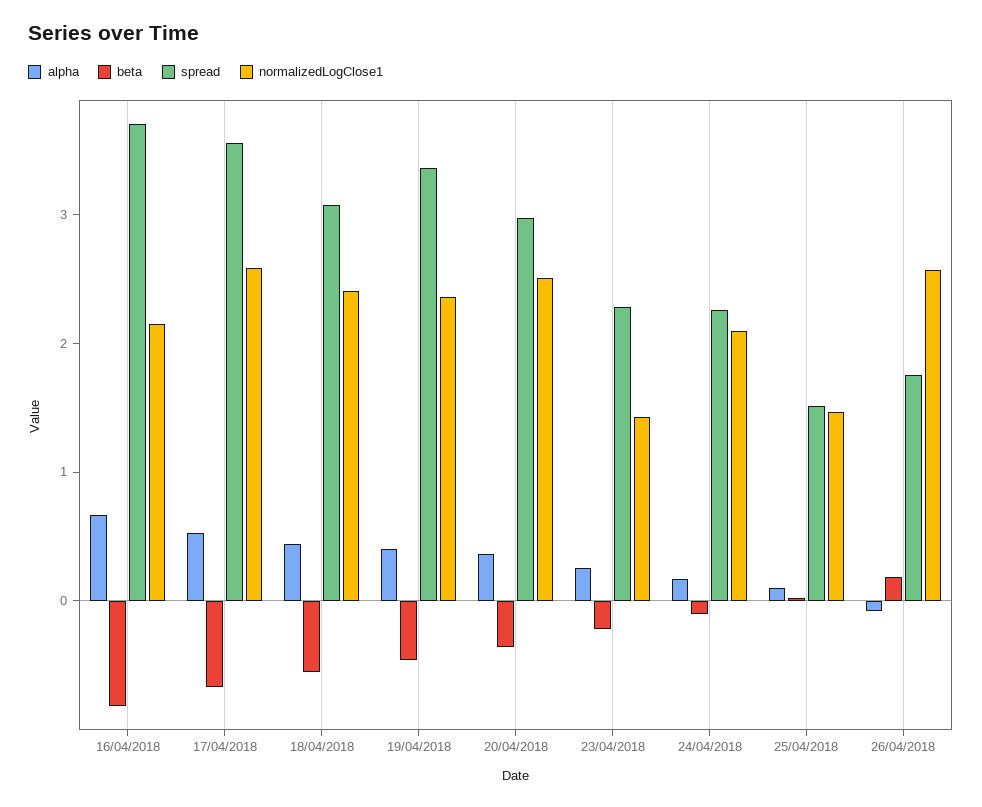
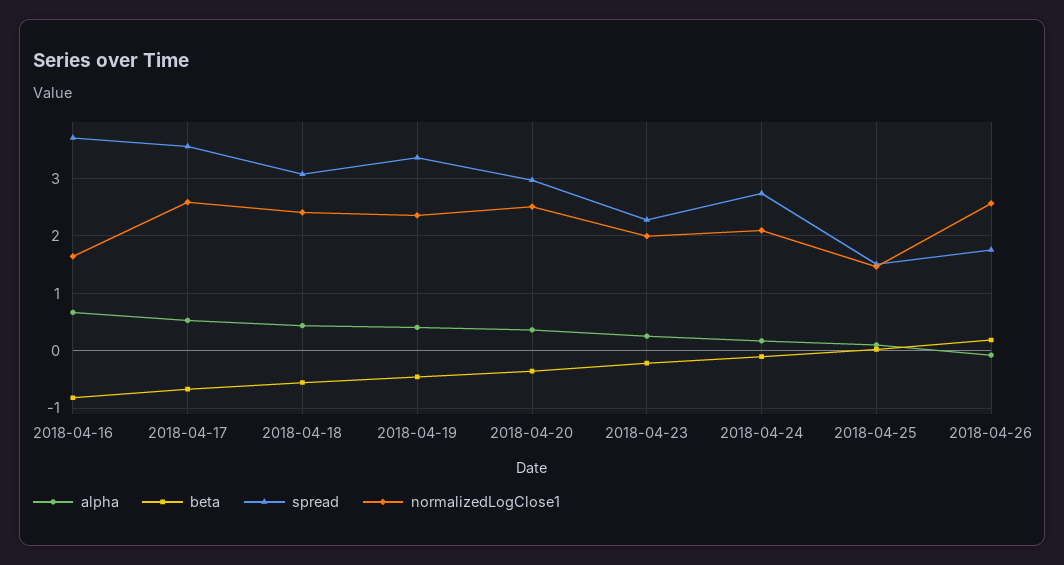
normalizedLogClose1, 16/04/2018: 2.2 -> 1.6
normalizedLogClose1, 23/04/2018: 1.4 -> 2
spread, 24/04/2018: 2.2 -> 2.8

